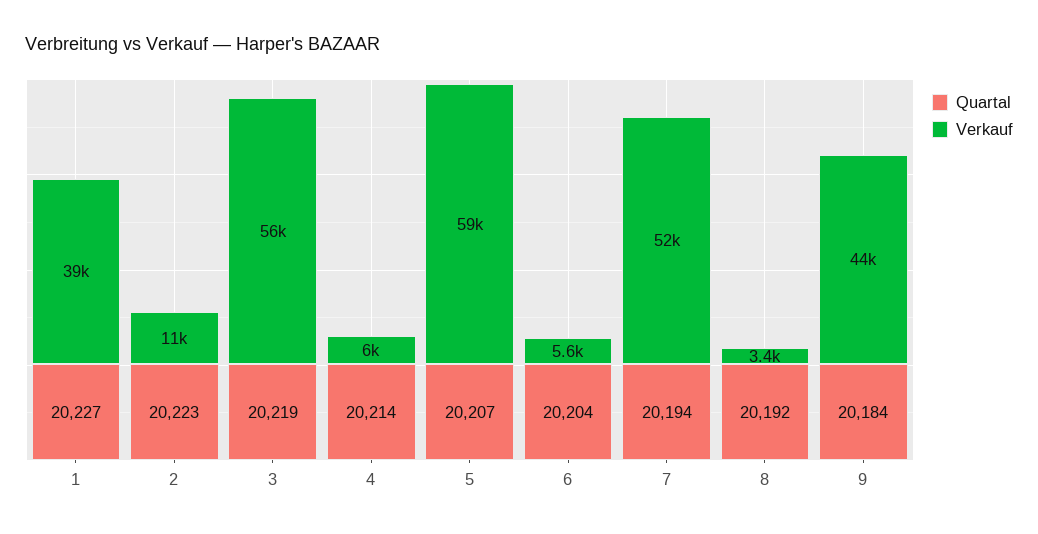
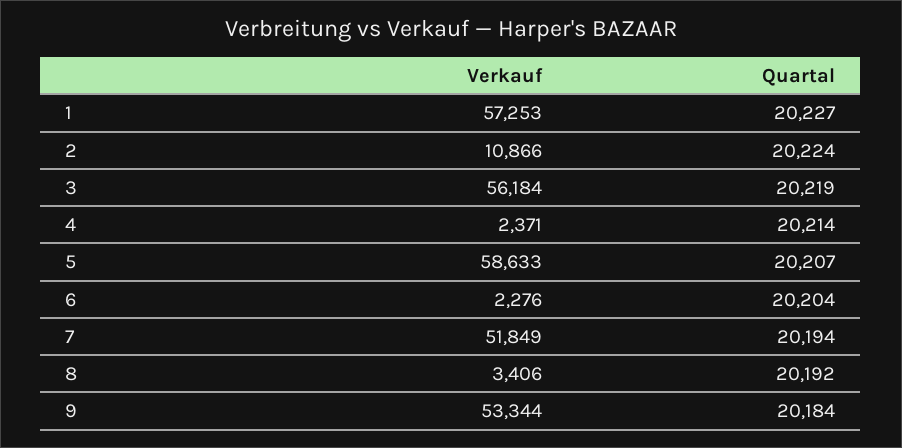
Verkauf, 1: 39000 -> 57253
Quartal, 2: 20223 -> 20224
Verkauf, 4: 6000 -> 2371
Verkauf, 6: 5600 -> 2276
Verkauf, 9: 44000 -> 53344

